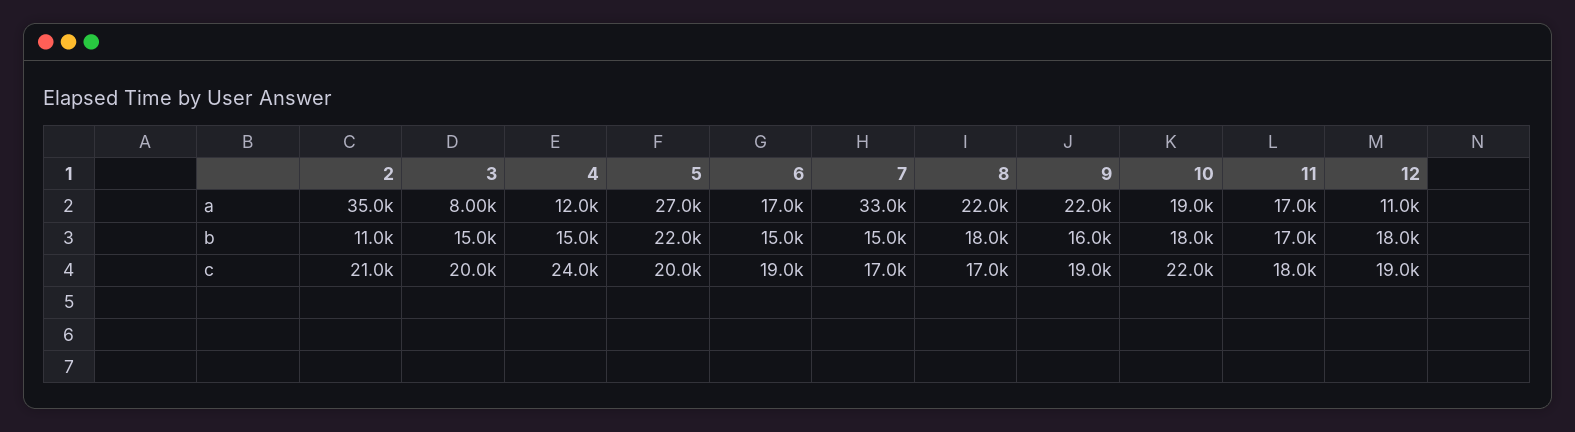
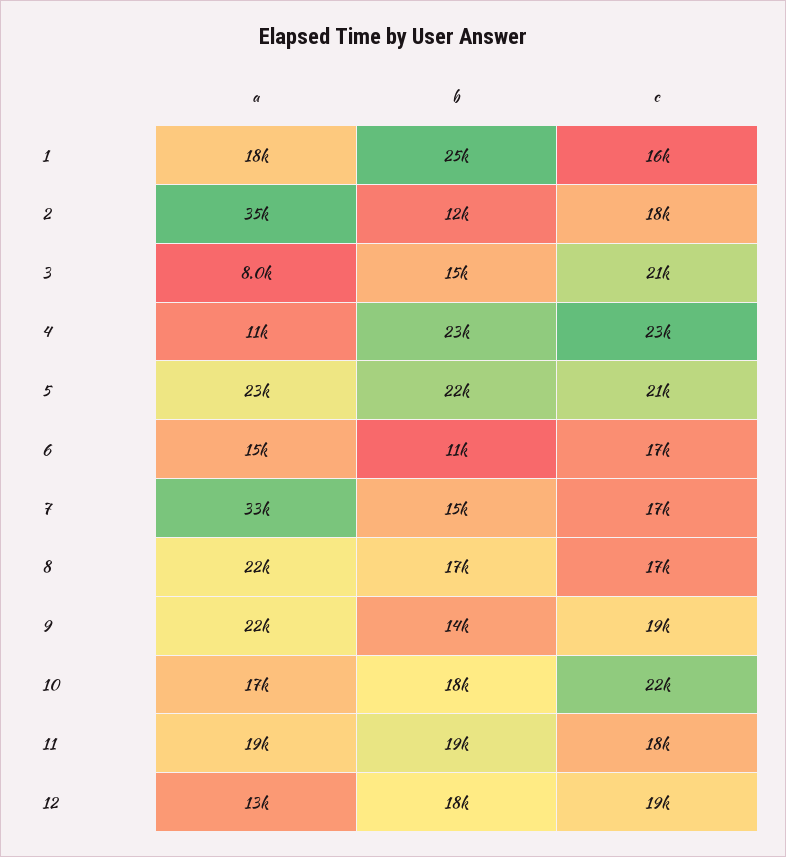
4, a: 12000 -> 11000
5, a: 27000 -> 23000
6, a: 17000 -> 15000
10, a: 19000 -> 17000
11, a: 17000 -> 19000
12, a: 11000 -> 13000
2, b: 11000 -> 12000
4, b: 15000 -> 23000
6, b: 15000 -> 11000
8, b: 18000 -> 17000
9, b: 16000 -> 14000
11, b: 17000 -> 19000
2, c: 21000 -> 18000
3, c: 20000 -> 21000
4, c: 24000 -> 23000
5, c: 20000 -> 21000
6, c: 19000 -> 17000
1, a: none -> 18000
1, b: none -> 25000
1, c: none -> 16000

